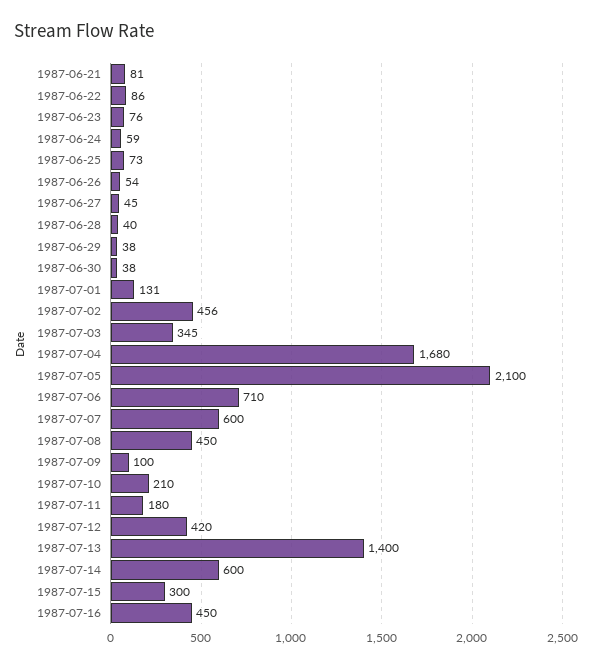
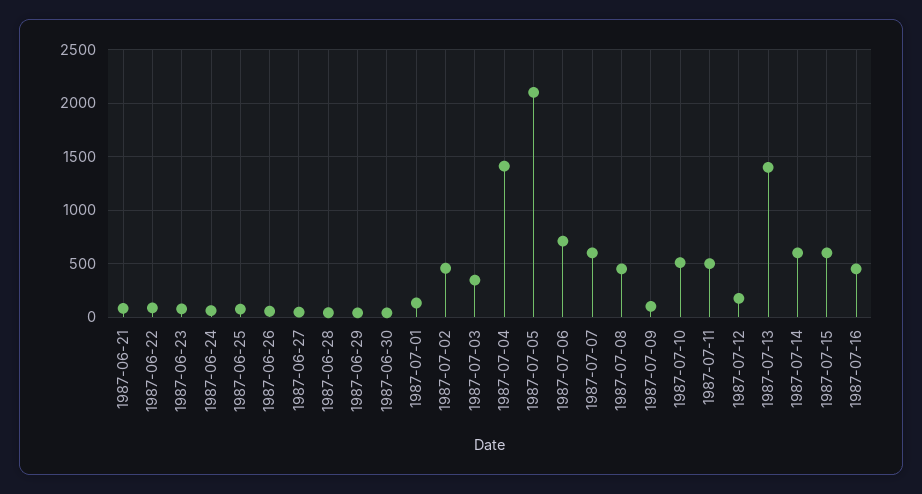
1987-07-04: 1680 -> 1400
1987-07-10: 210 -> 500
1987-07-11: 180 -> 500
1987-07-12: 420 -> 200
1987-07-15: 300 -> 600

